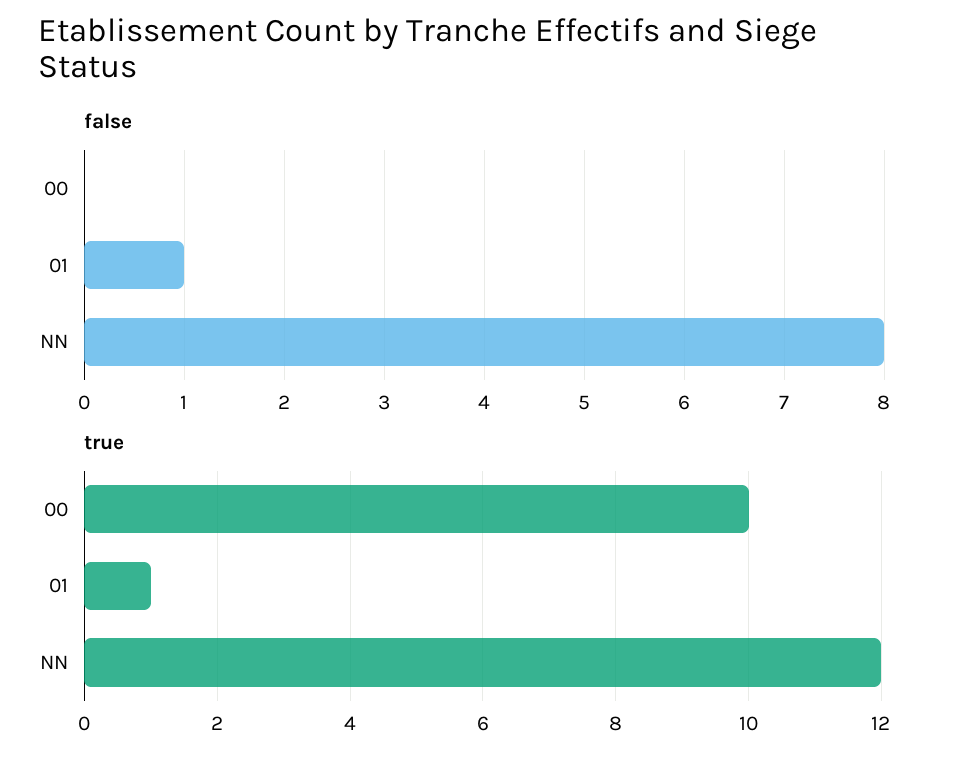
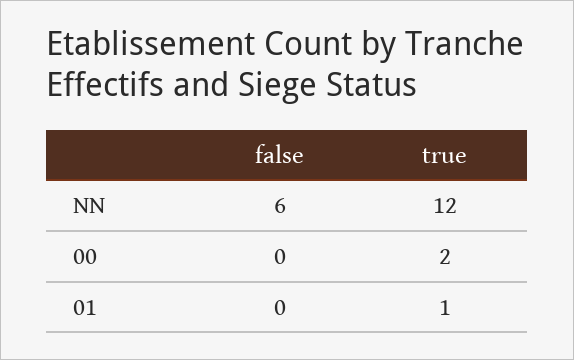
false, 01: 1 -> 0
false, NN: 8 -> 6
true, 00: 10 -> 2

